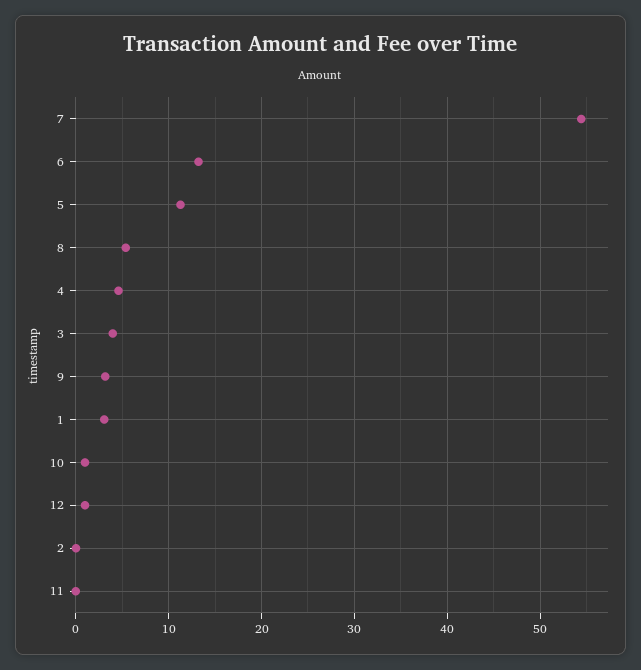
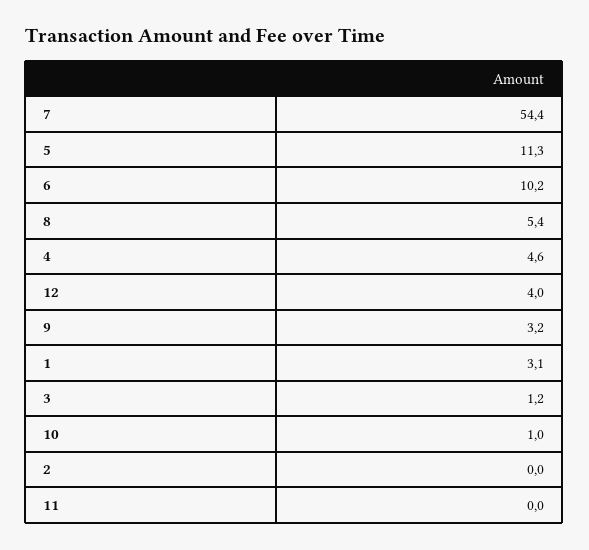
6: 13 -> 10.2
3: 4 -> 1.2
12: 1 -> 4

